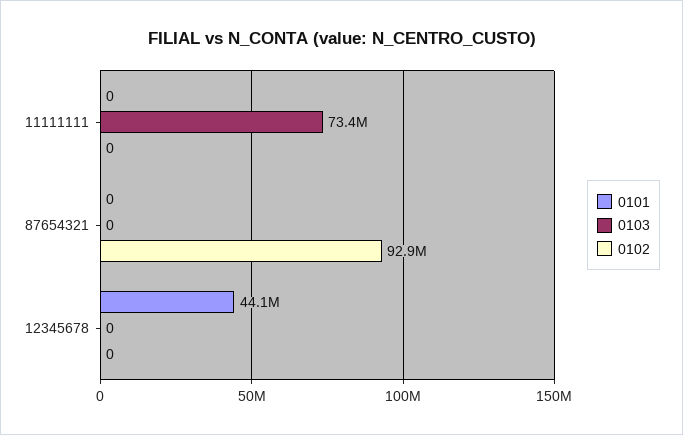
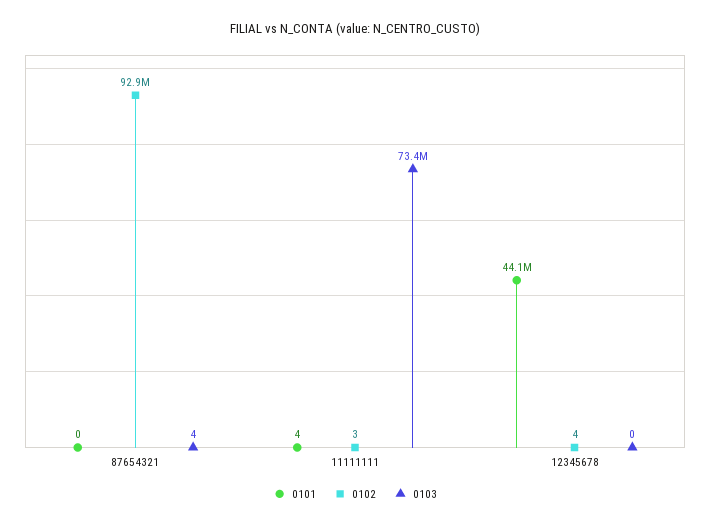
0101, 11111111: 0 -> 4
0102, 11111111: 0 -> 3
0103, 87654321: 0 -> 4
0102, 12345678: 0 -> 4

